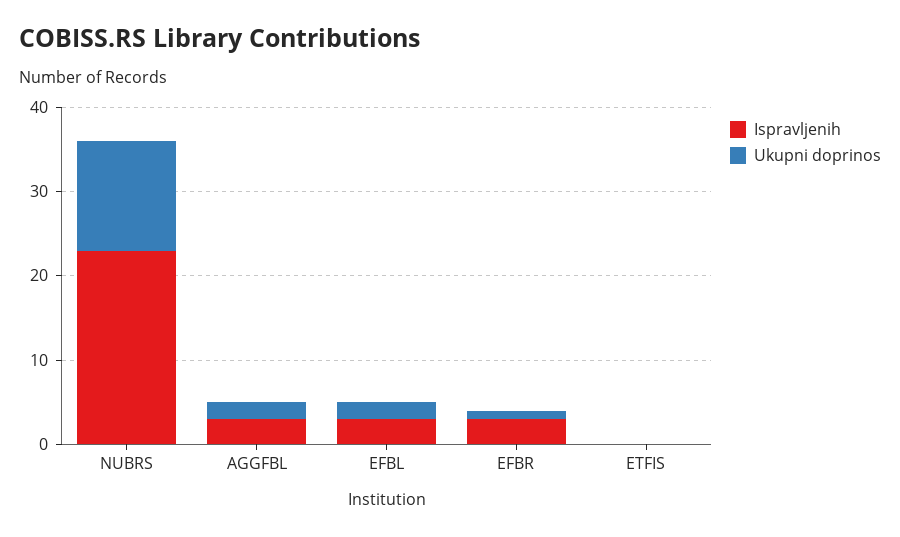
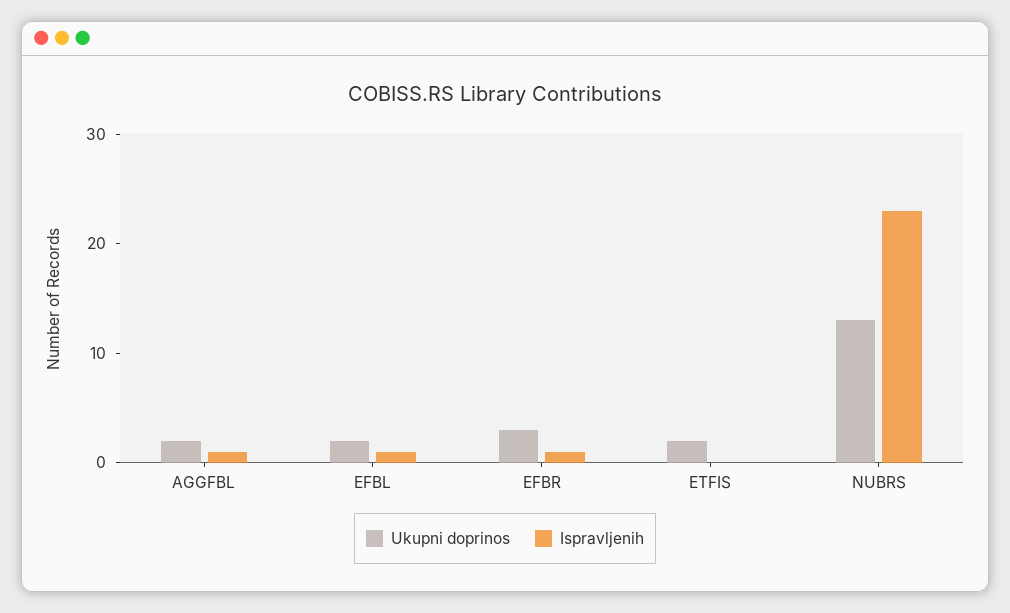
Ispravljenih, AGGFBL: 3 -> 1
Ispravljenih, EFBL: 3 -> 1
Ispravljenih, EFBR: 3 -> 1
Ukupni doprinos, EFBR: 1 -> 3
Ukupni doprinos, ETFIS: 0 -> 2

